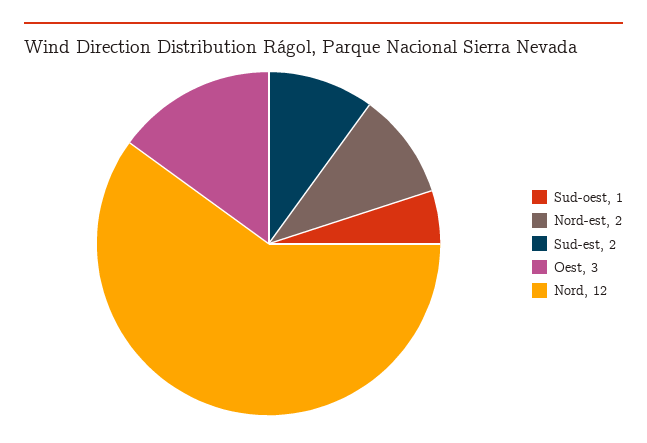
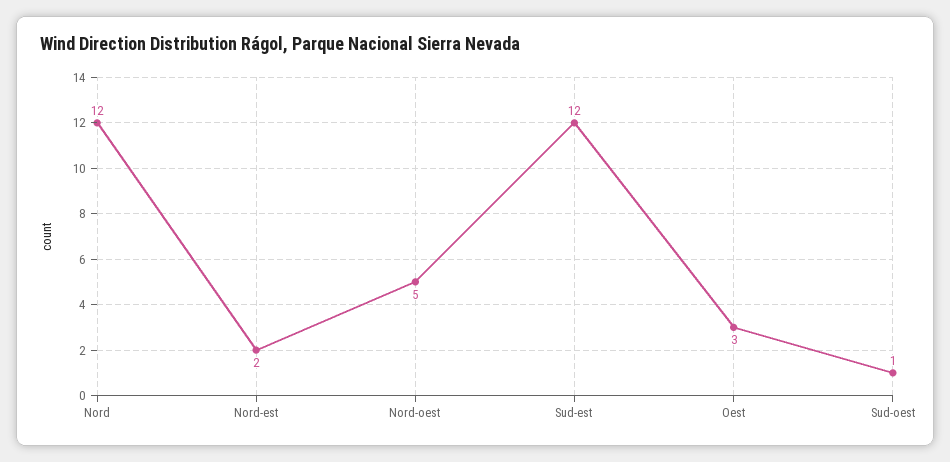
Sud-est: 2 -> 12
Nord-oest: none -> 5

